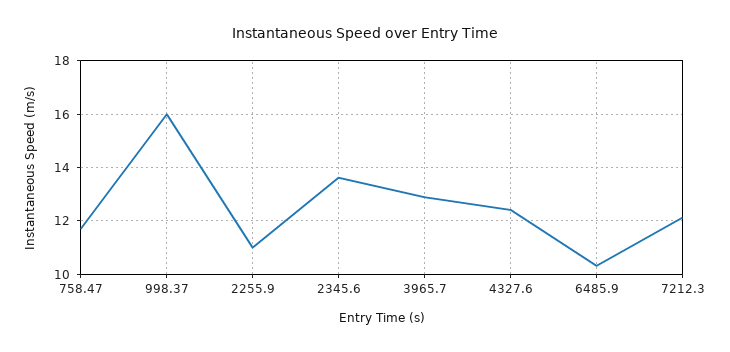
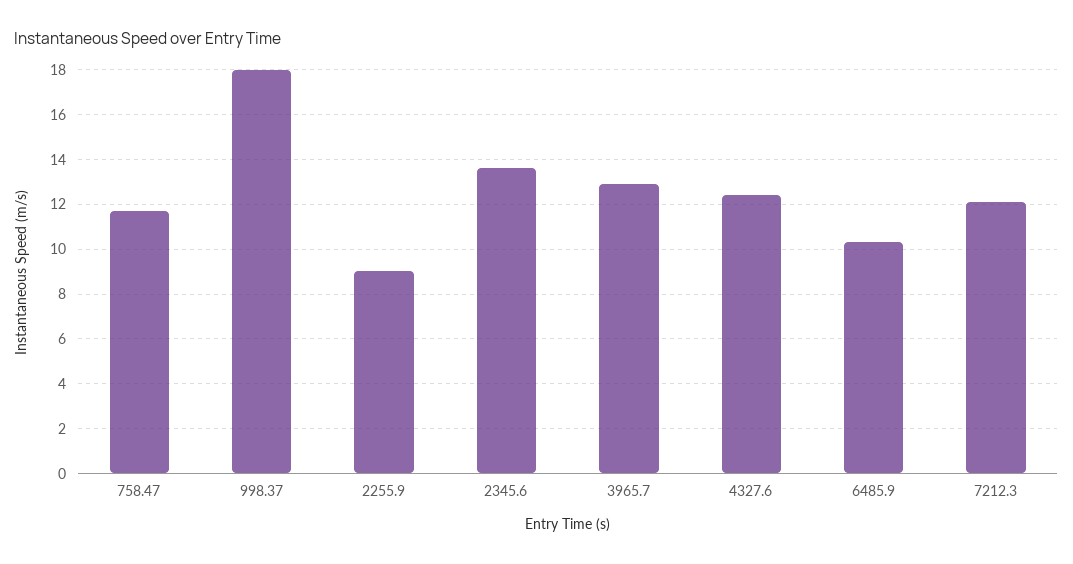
998.37: 16 -> 18
2255.9: 11 -> 9

